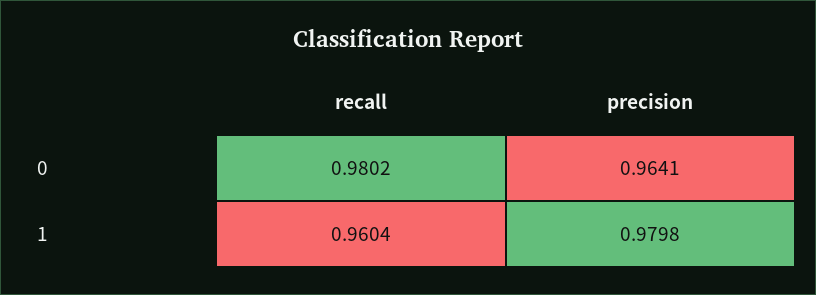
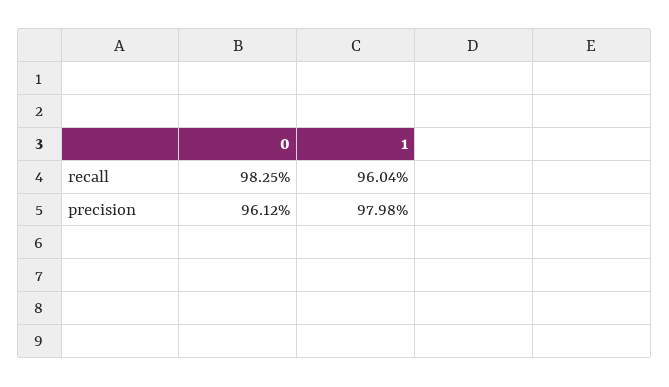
recall, 0: 0.9802 -> 0.9825
precision, 0: 0.9641 -> 0.9612

